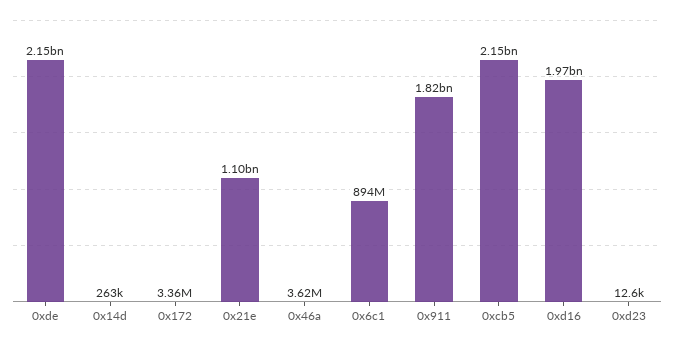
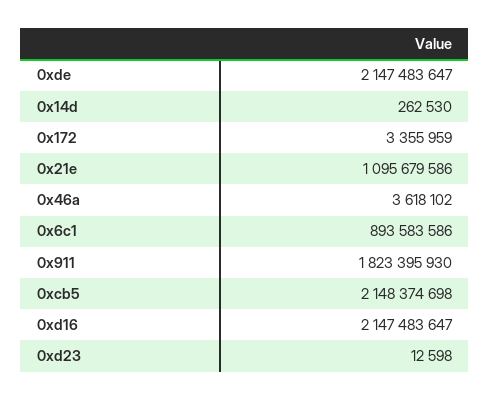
0xd16: 1970000000 -> 2147483647

